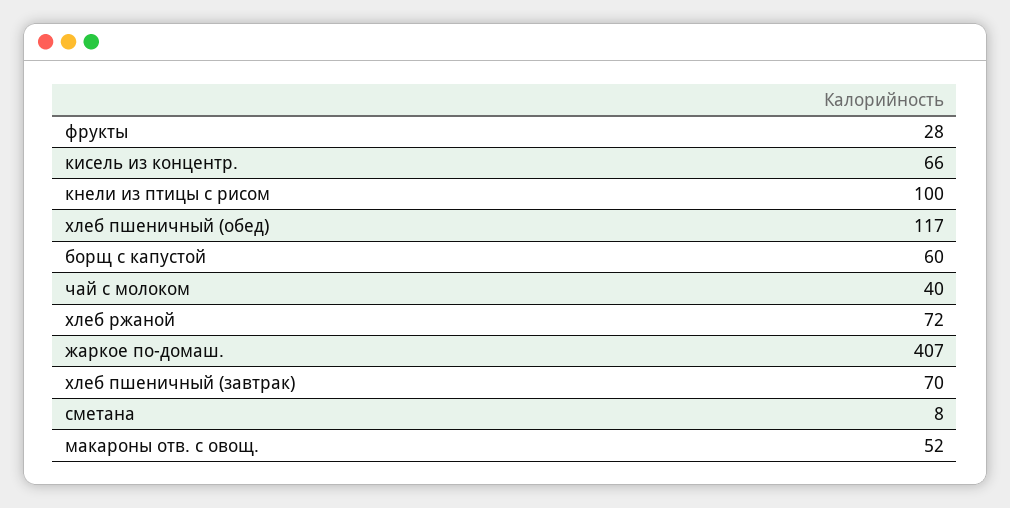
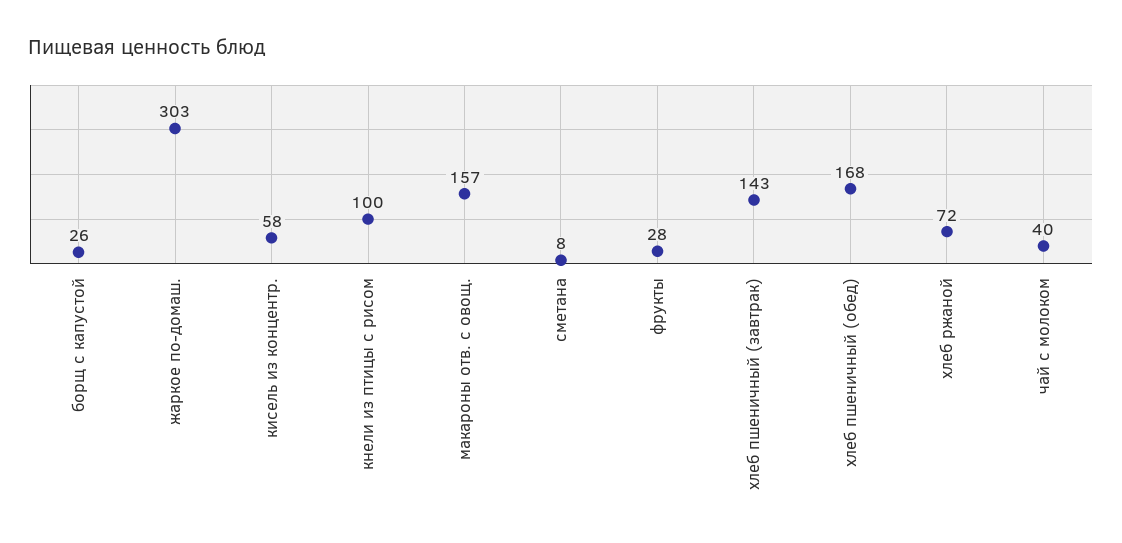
кисель из концентр.: 66 -> 58
хлеб пшеничный (обед): 117 -> 168
борщ с капустой: 60 -> 26
жаркое по-домаш.: 407 -> 303
хлеб пшеничный (завтрак): 70 -> 143
макароны отв. с овощ.: 52 -> 157

